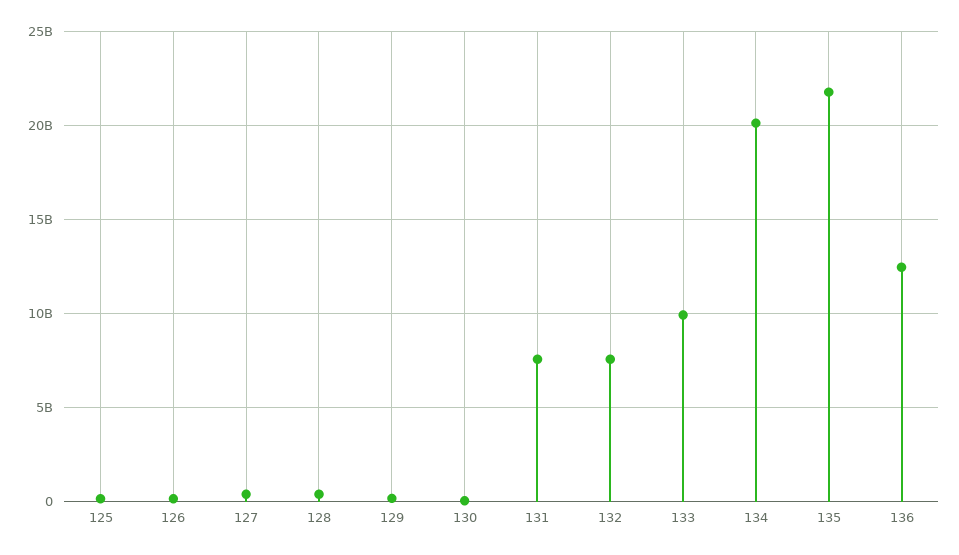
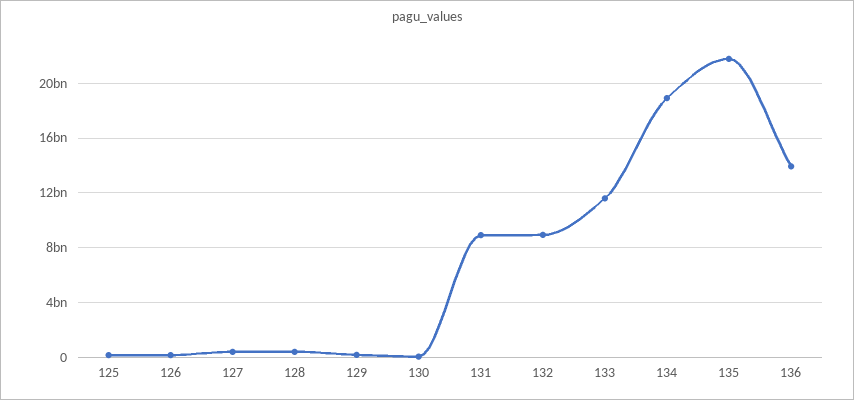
131: 7500000000 -> 9000000000
132: 7500000000 -> 9000000000
133: 10000000000 -> 11500000000
134: 20000000000 -> 19000000000
136: 12500000000 -> 14000000000

